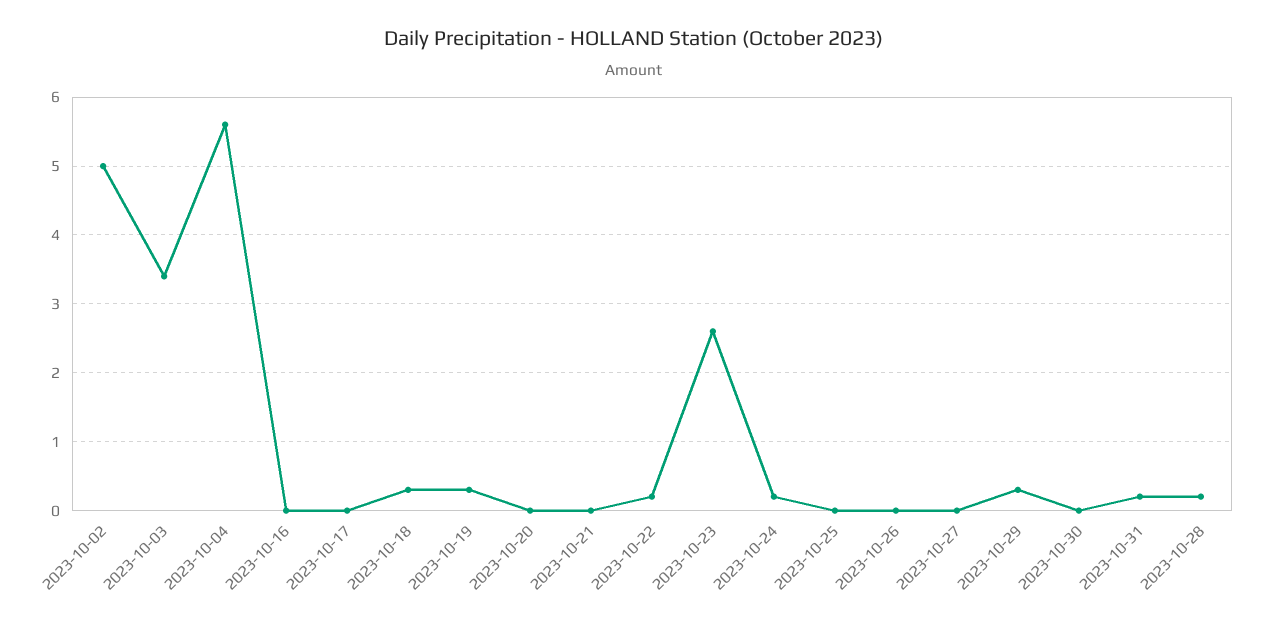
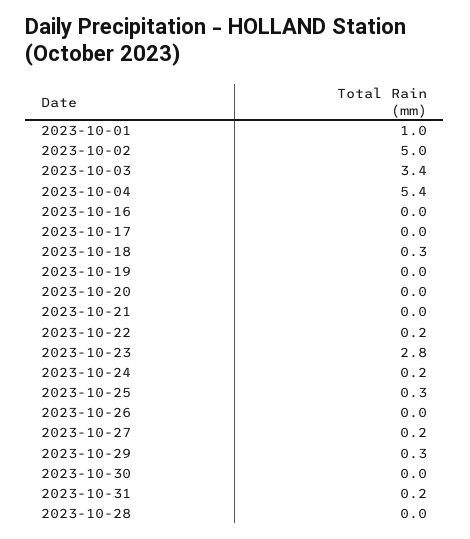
2023-10-04: 5.6 -> 5.4
2023-10-19: 0.3 -> 0
2023-10-23: 2.6 -> 2.8
2023-10-25: 0 -> 0.3
2023-10-27: 0 -> 0.2
2023-10-28: 0.2 -> 0
2023-10-01: none -> 1

